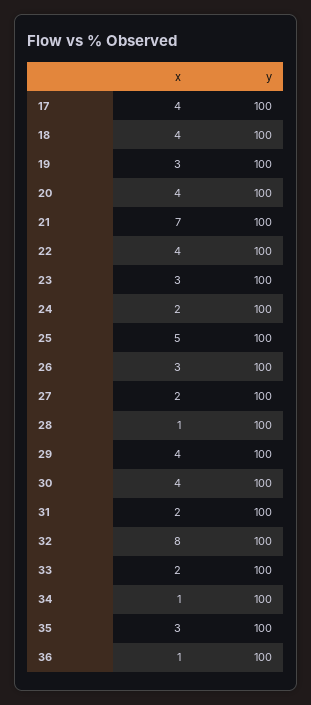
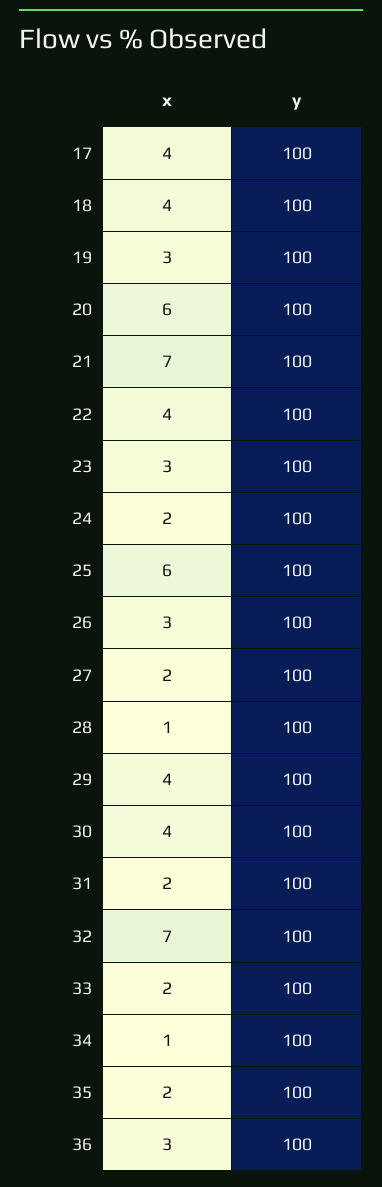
x, 20: 4 -> 6
x, 25: 5 -> 6
x, 32: 8 -> 7
x, 35: 3 -> 2
x, 36: 1 -> 3

